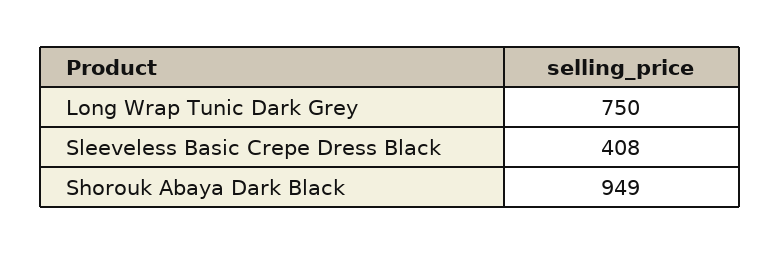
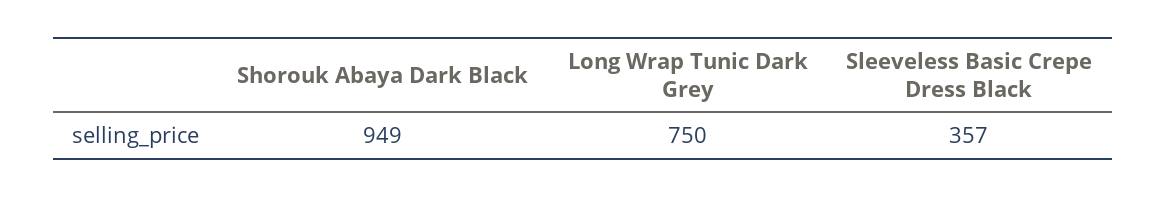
Sleeveless Basic Crepe Dress Black: 408 -> 357

